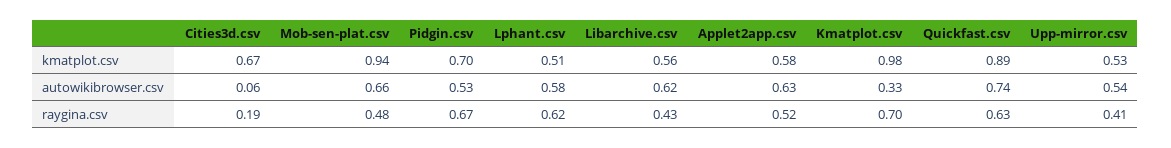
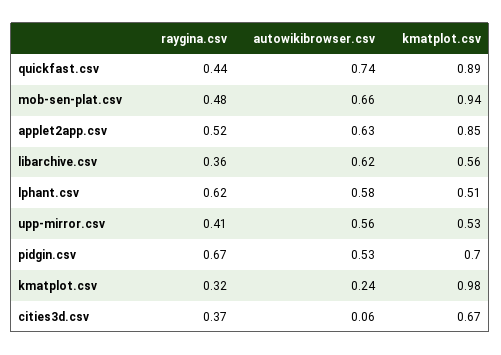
Applet2app.csv, kmatplot.csv: 0.58 -> 0.85
Kmatplot.csv, autowikibrowser.csv: 0.33 -> 0.24
Upp-mirror.csv, autowikibrowser.csv: 0.54 -> 0.56
Cities3d.csv, raygina.csv: 0.19 -> 0.37
Libarchive.csv, raygina.csv: 0.43 -> 0.36
Kmatplot.csv, raygina.csv: 0.7 -> 0.32
Quickfast.csv, raygina.csv: 0.63 -> 0.44

